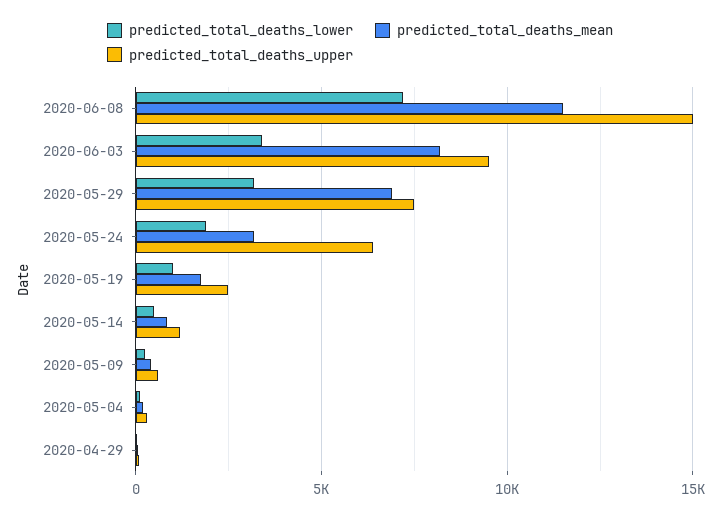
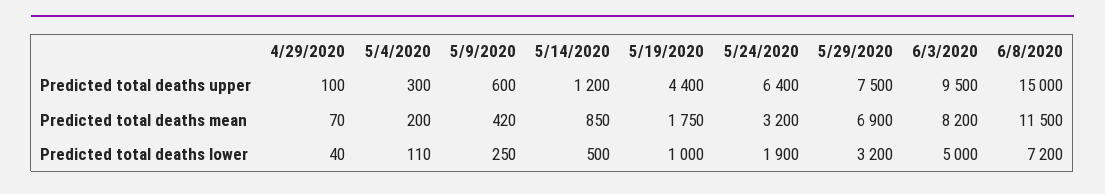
predicted_total_deaths_lower, 2020-06-03: 3500 -> 5000
predicted_total_deaths_upper, 2020-05-19: 2500 -> 4400

